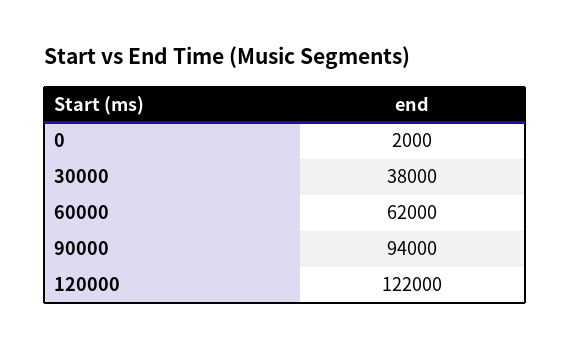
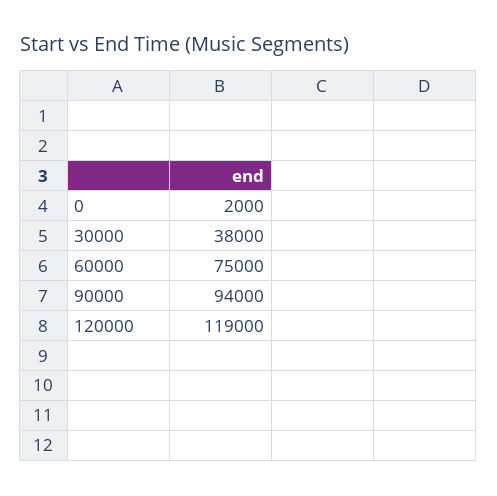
60000: 62000 -> 75000
120000: 122000 -> 119000

